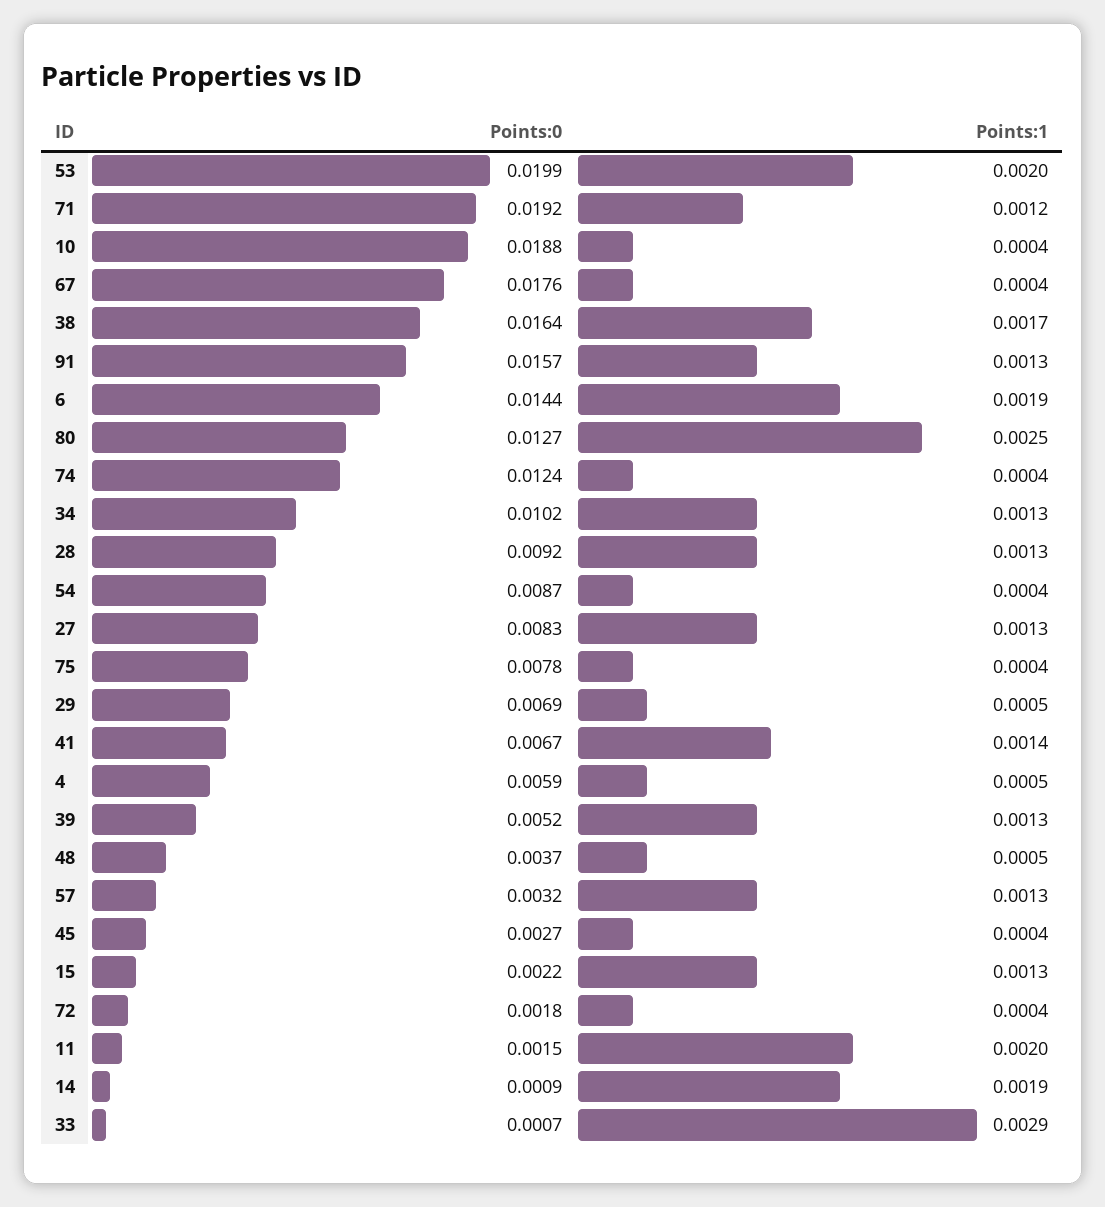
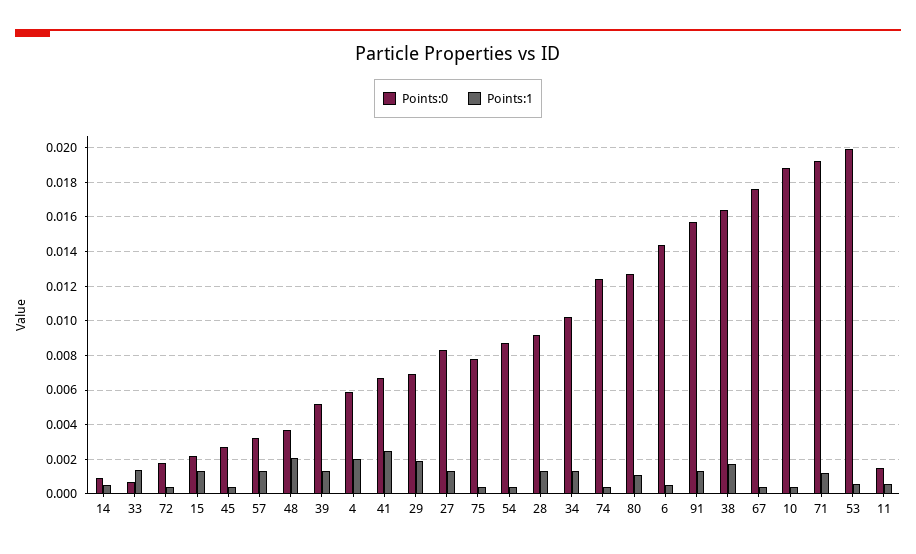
Points:1, 53: 0.002 -> 0.0005
Points:1, 6: 0.0019 -> 0.0005
Points:1, 80: 0.0025 -> 0.001
Points:1, 29: 0.0005 -> 0.002
Points:1, 41: 0.0014 -> 0.0025
Points:1, 4: 0.0005 -> 0.002
Points:1, 48: 0.0005 -> 0.002
Points:1, 11: 0.002 -> 0.0005
Points:1, 14: 0.0019 -> 0.0005
Points:1, 33: 0.0029 -> 0.0015

